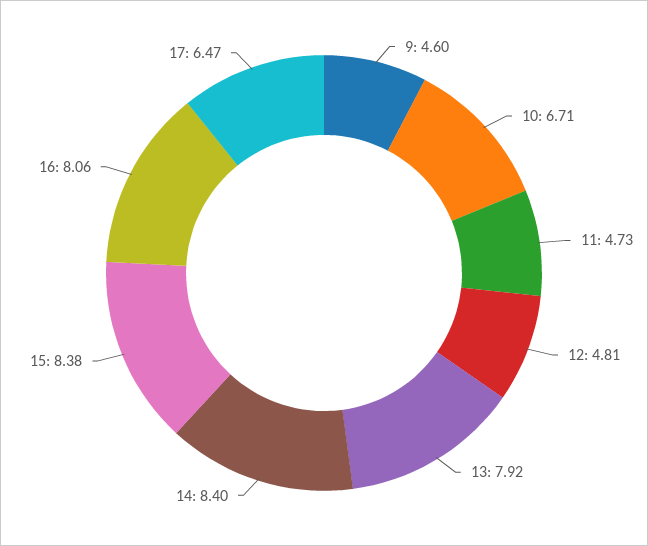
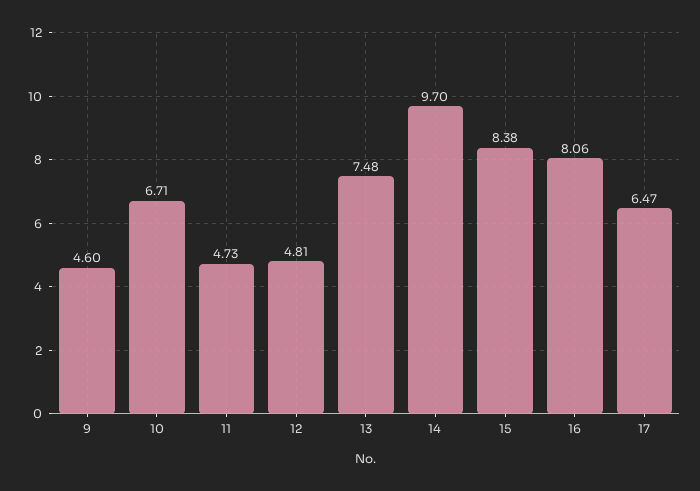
13: 7.92 -> 7.48
14: 8.4 -> 9.7

